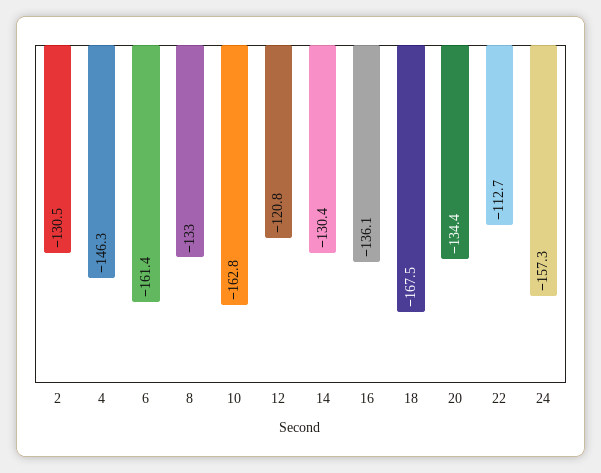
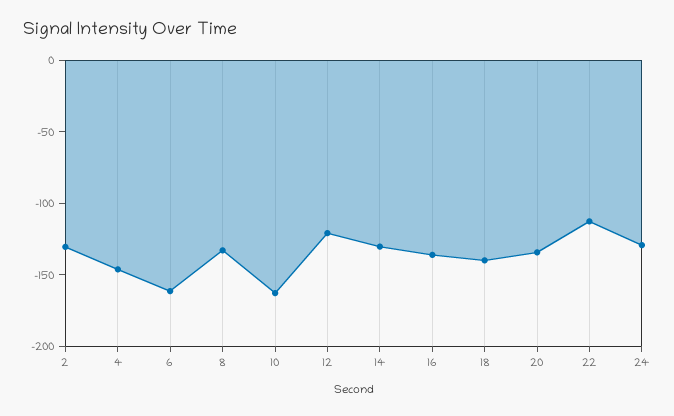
18: -167.5 -> -140
24: -157.3 -> -130

